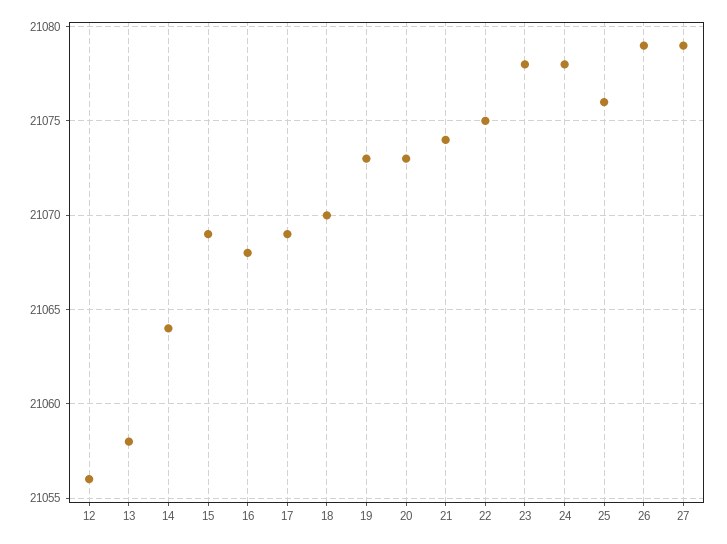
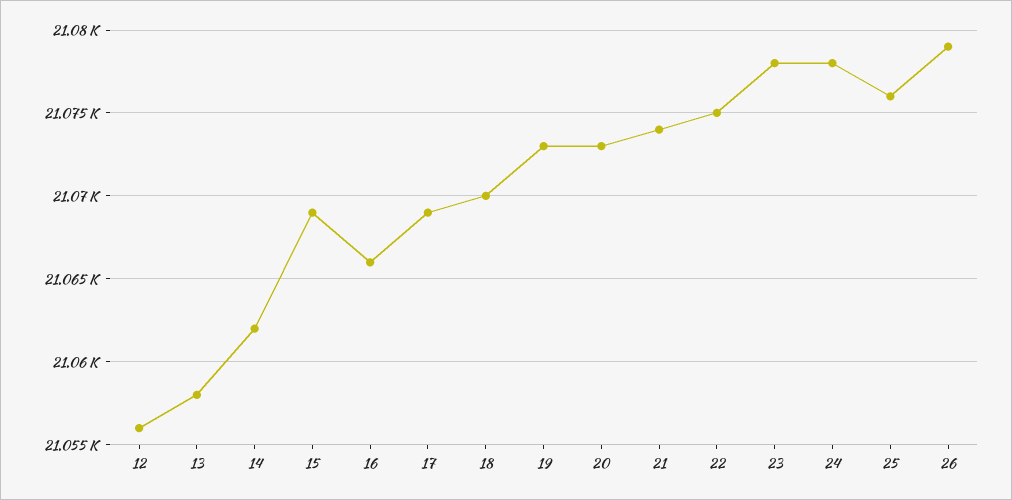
14: 21064 -> 21062
16: 21068 -> 21066
27: 21079 -> none

